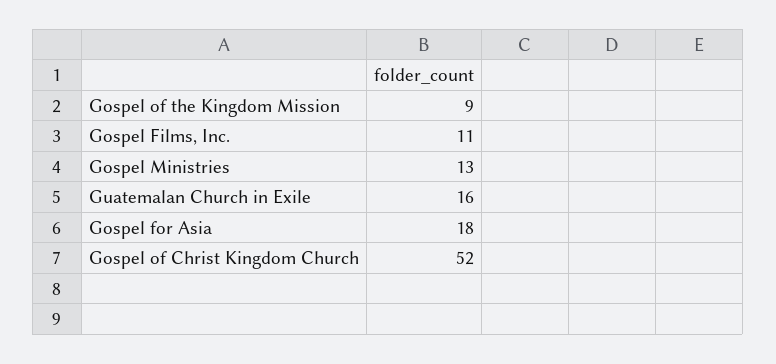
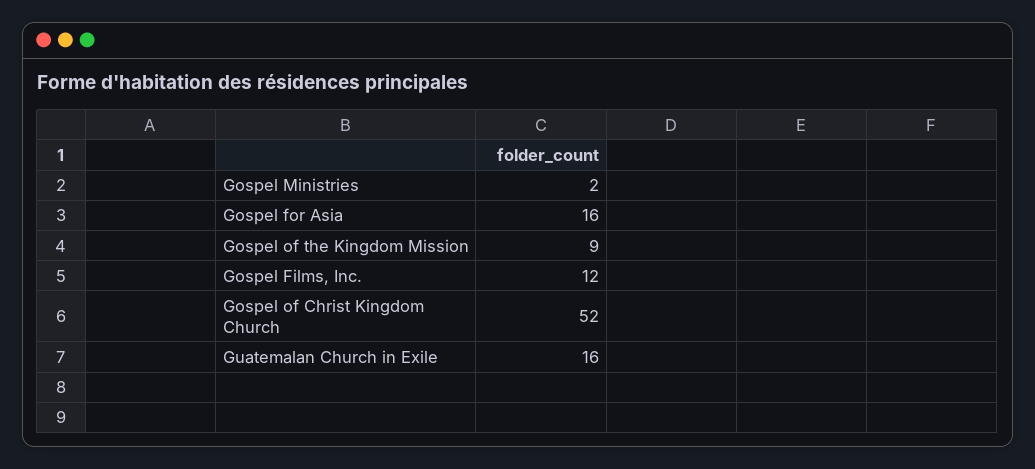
Gospel Films, Inc.: 11 -> 12
Gospel Ministries: 13 -> 2
Gospel for Asia: 18 -> 16

